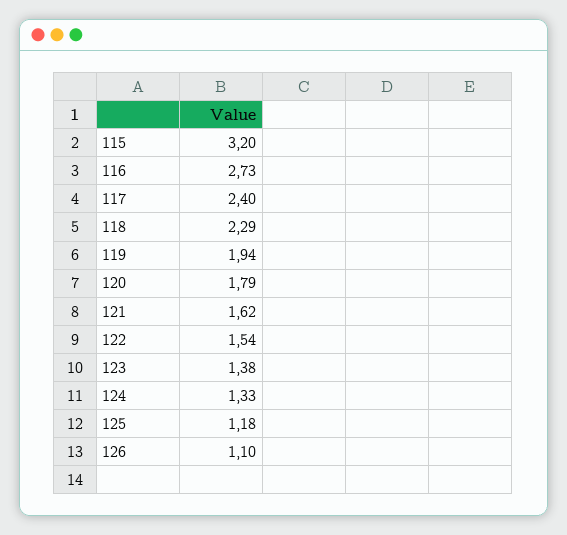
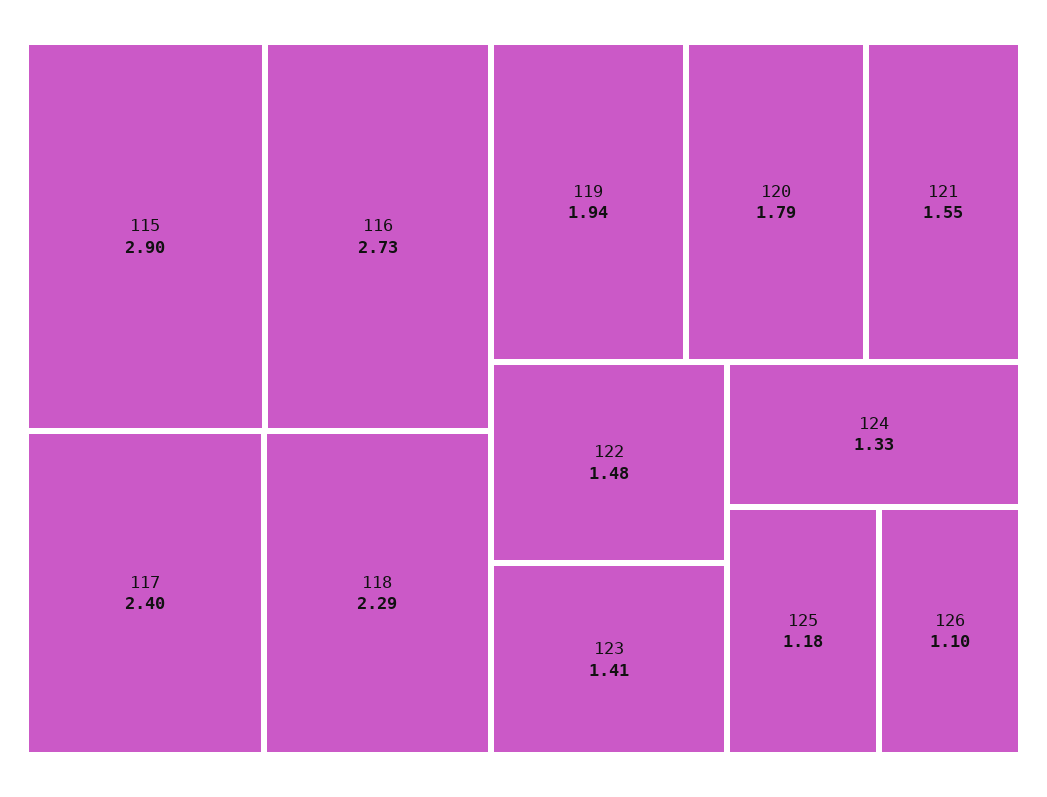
115: 3.2 -> 2.9
121: 1.62 -> 1.55
122: 1.54 -> 1.48
123: 1.38 -> 1.41

